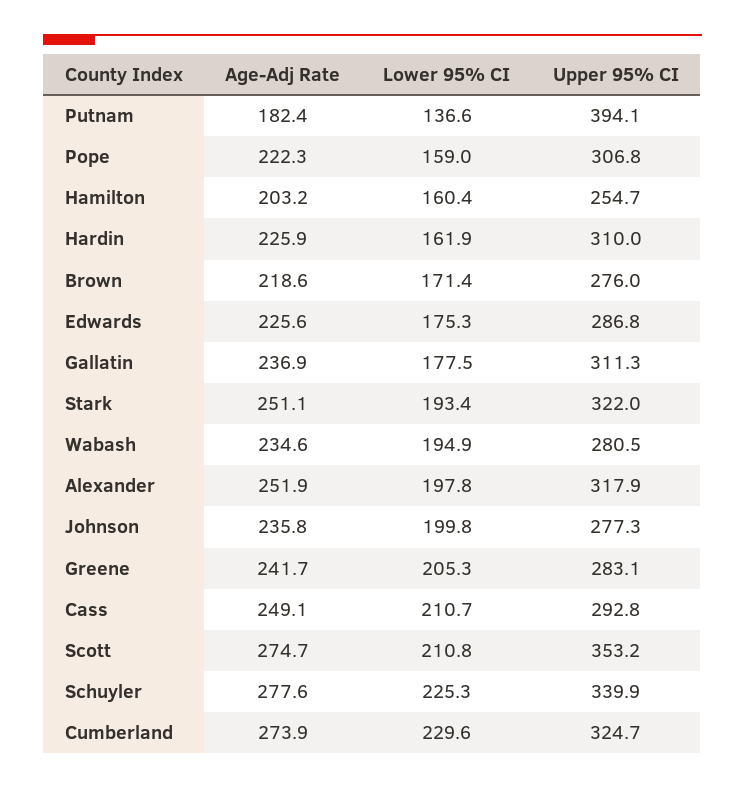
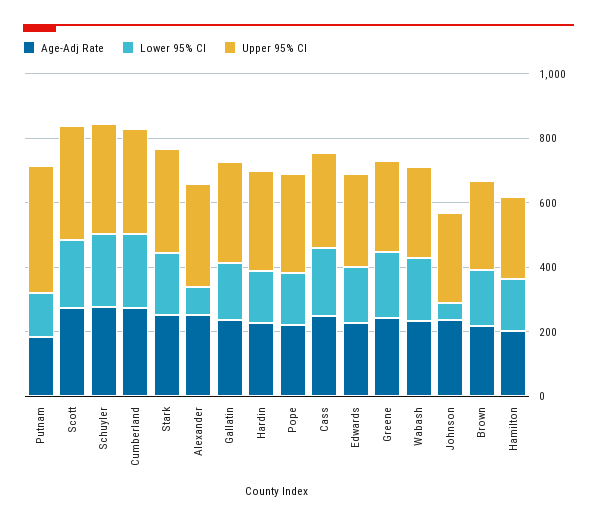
Lower 95% CI, Alexander: 197.8 -> 100
Lower 95% CI, Johnson: 199.8 -> 50

